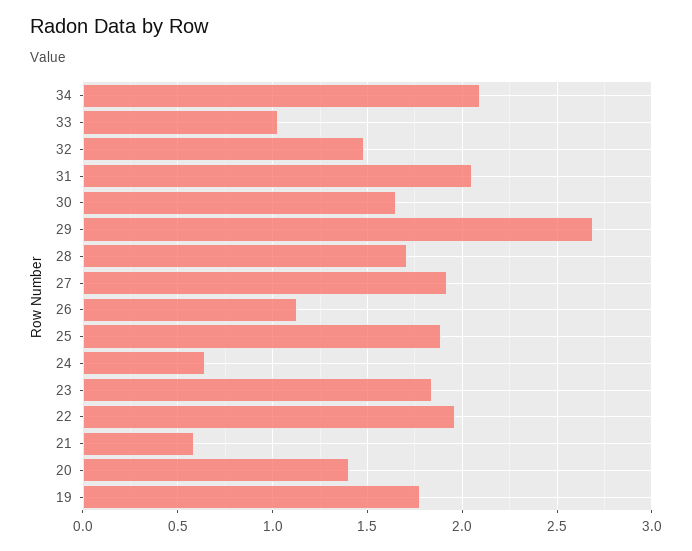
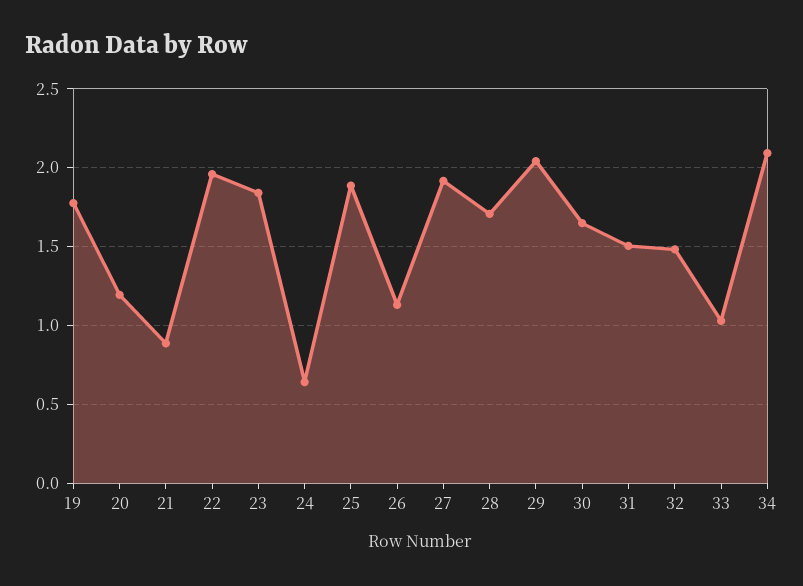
31: 2.05 -> 1.5
29: 2.7 -> 2.05
21: 0.6 -> 0.9
20: 1.4 -> 1.2

